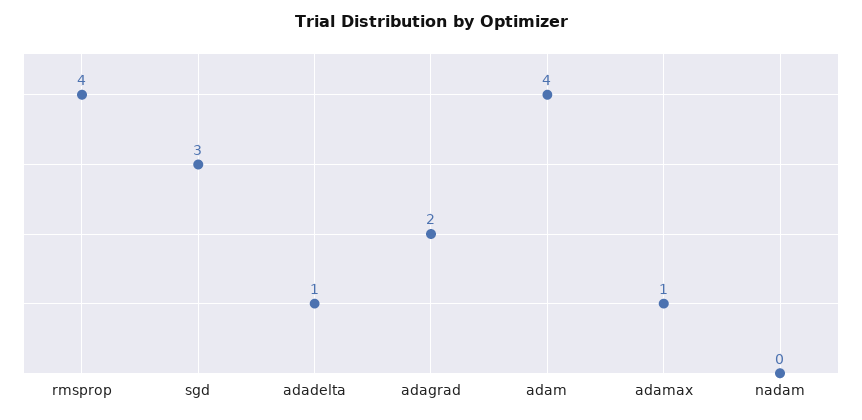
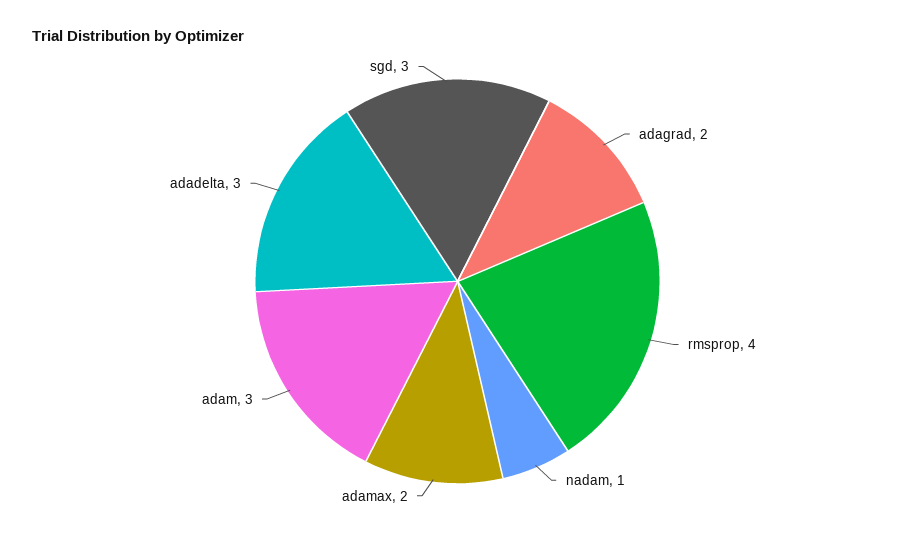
adadelta: 1 -> 3
adam: 4 -> 3
adamax: 1 -> 2
nadam: 0 -> 1

